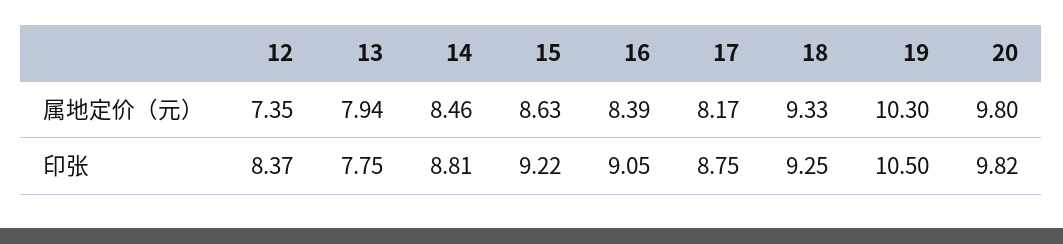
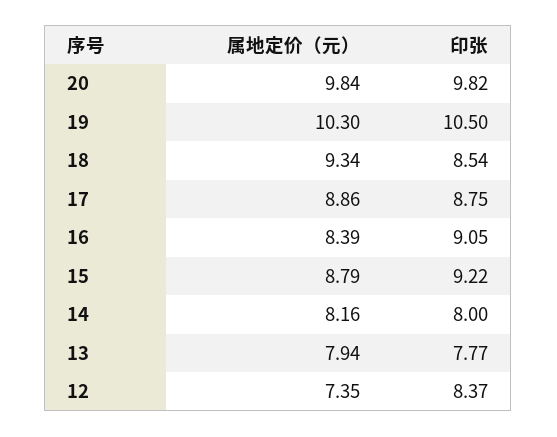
14, 属地定价（元）: 8.46 -> 8.16
15, 属地定价（元）: 8.63 -> 8.79
17, 属地定价（元）: 8.17 -> 8.86
18, 属地定价（元）: 9.33 -> 9.34
20, 属地定价（元）: 9.8 -> 9.84
13, 印张: 7.75 -> 7.77
14, 印张: 8.81 -> 8
18, 印张: 9.25 -> 8.54

